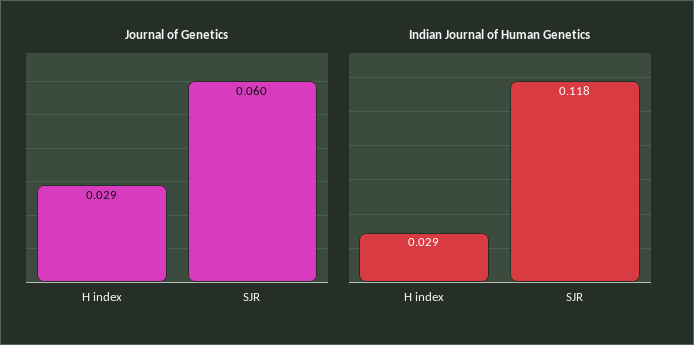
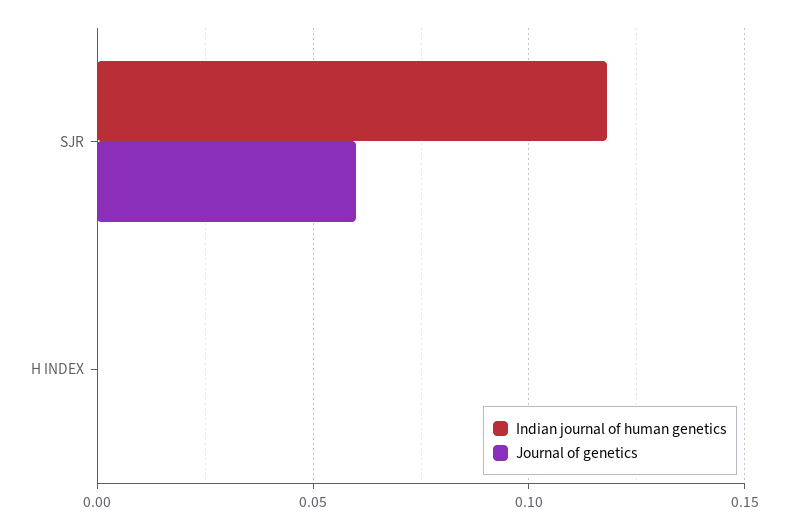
Journal of Genetics, H index: 0.029 -> 0
Indian Journal of Human Genetics, H index: 0.029 -> 0

